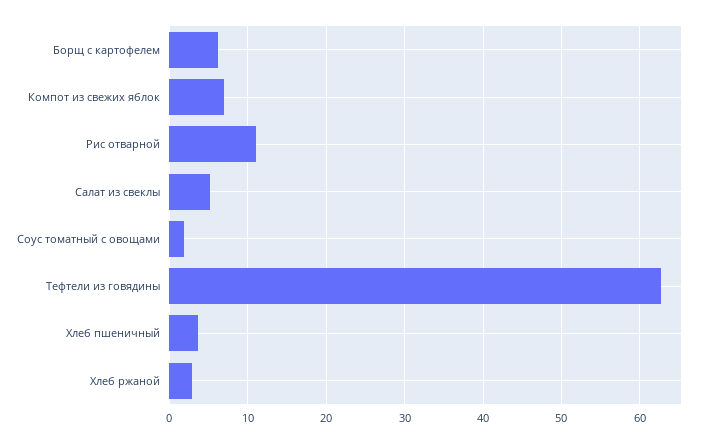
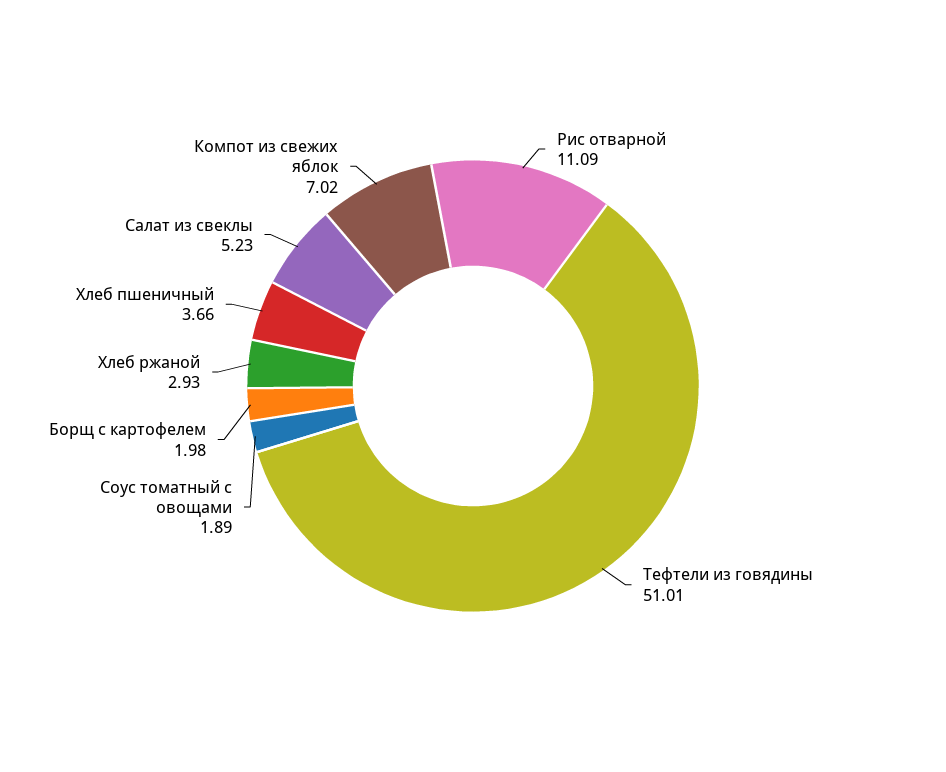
Борщ с картофелем: 6 -> 1.98
Тефтели из говядины: 63 -> 51.01

